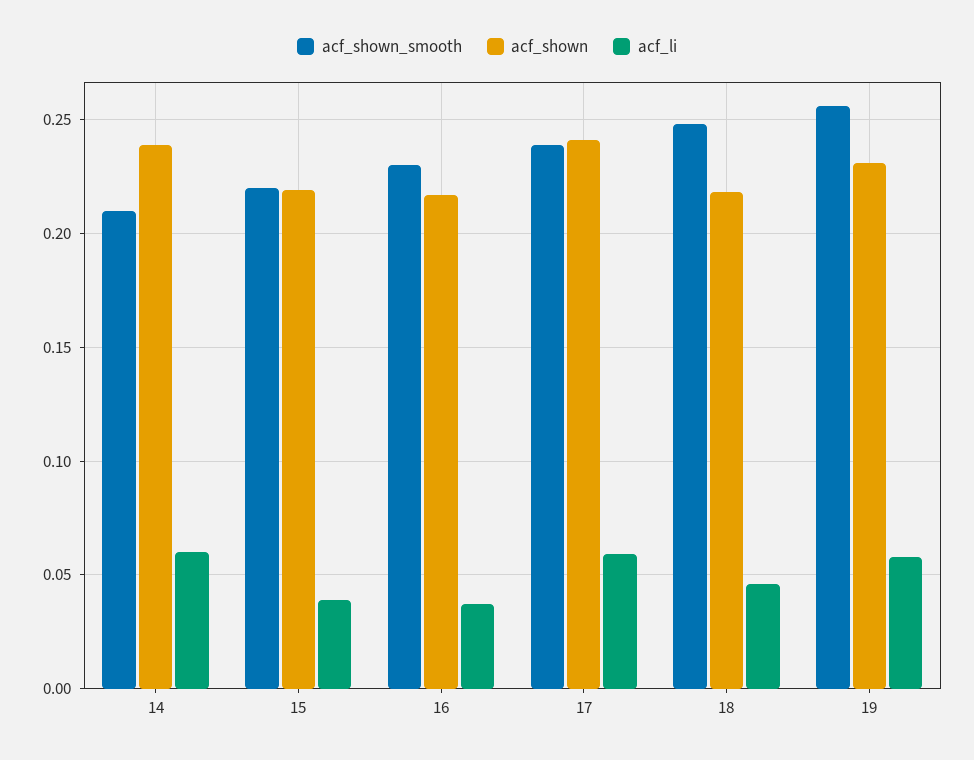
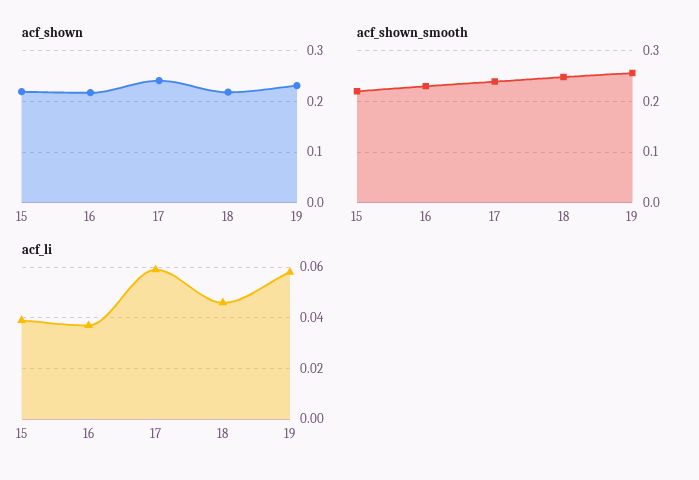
acf_shown_smooth, 14: 0.21 -> none
acf_shown, 14: 0.24 -> none
acf_li, 14: 0.06 -> none

